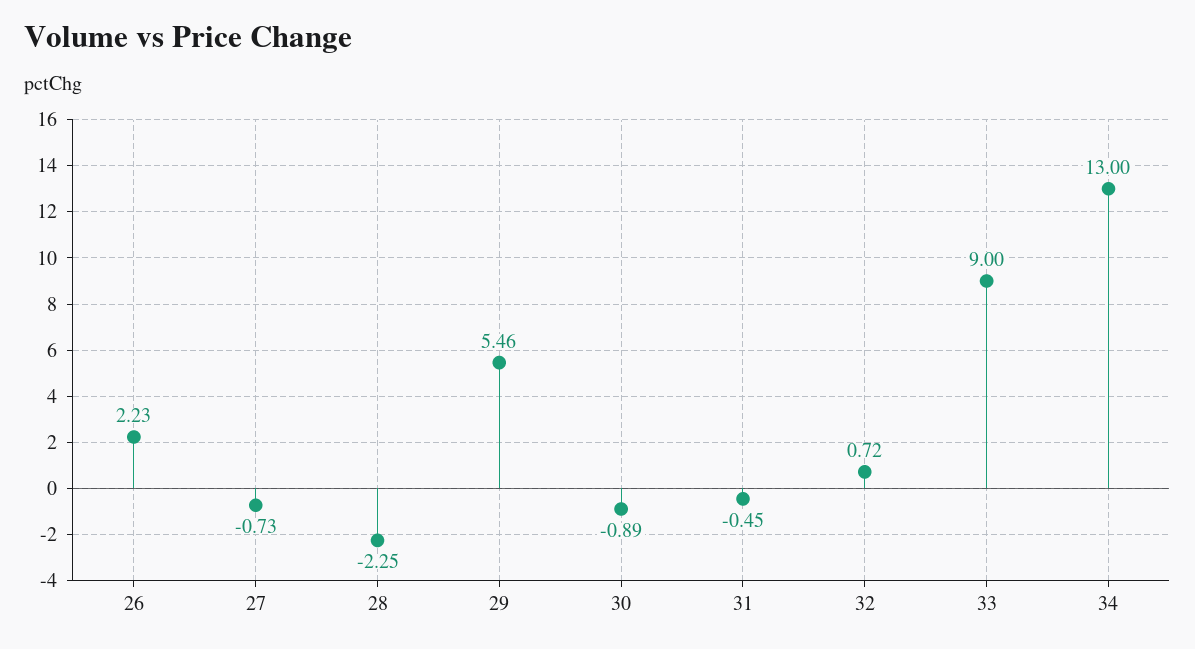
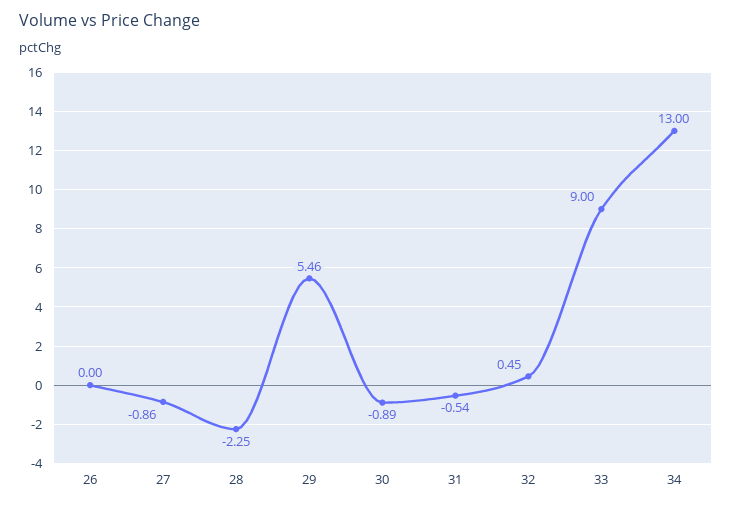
26: 2.23 -> 0
27: -0.73 -> -0.86
31: -0.45 -> -0.54
32: 0.72 -> 0.45

